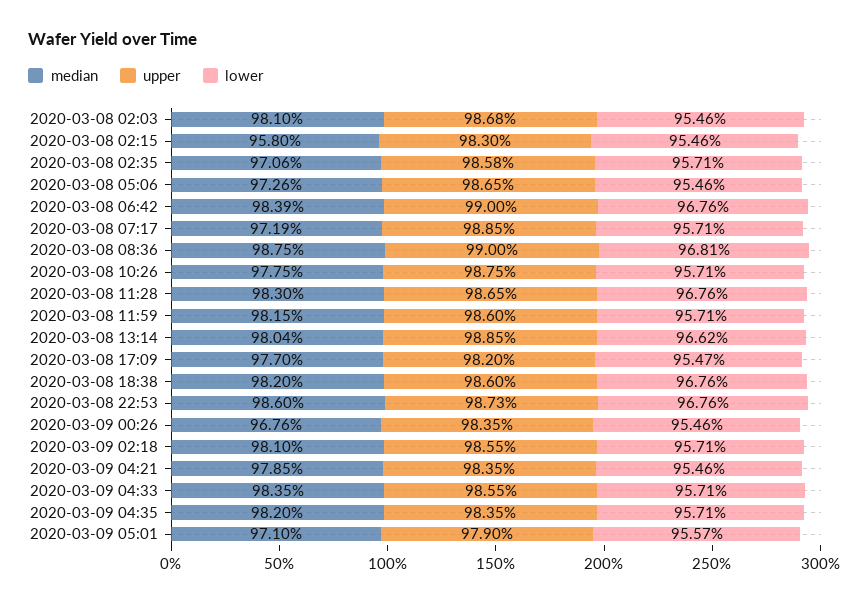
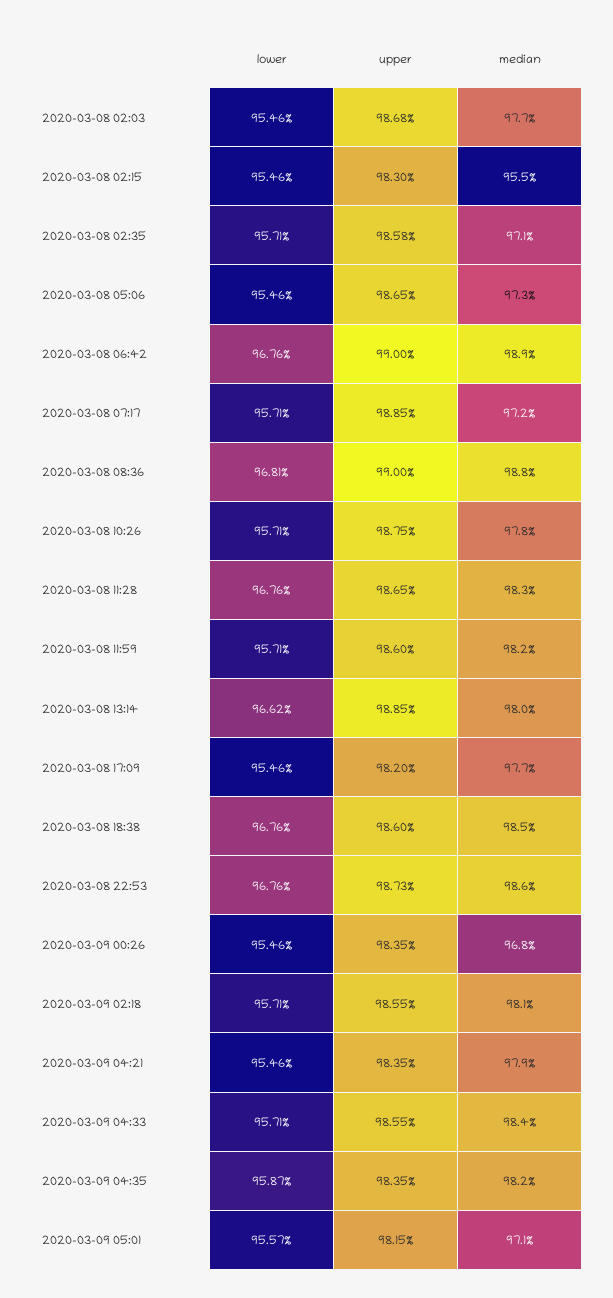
median, 2020-03-08 02:03: 98.1 -> 97.7
median, 2020-03-08 02:15: 95.8 -> 95.5
median, 2020-03-08 06:42: 98.39 -> 98.9
lower, 2020-03-08 17:09: 95.47 -> 95.46
median, 2020-03-08 18:38: 98.2 -> 98.5
lower, 2020-03-09 04:35: 95.71 -> 95.87
upper, 2020-03-09 05:01: 97.9 -> 98.15

